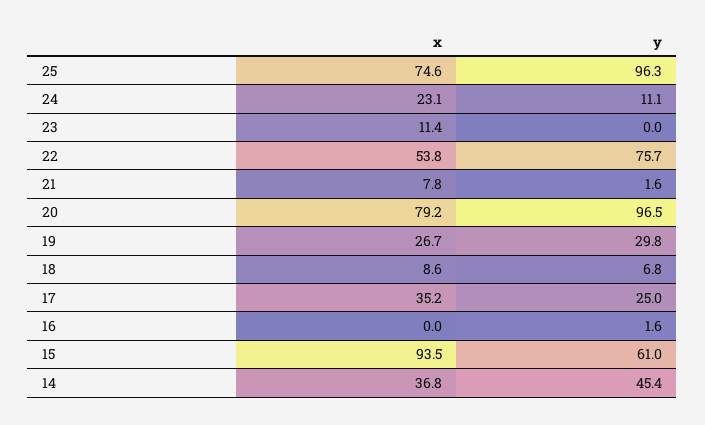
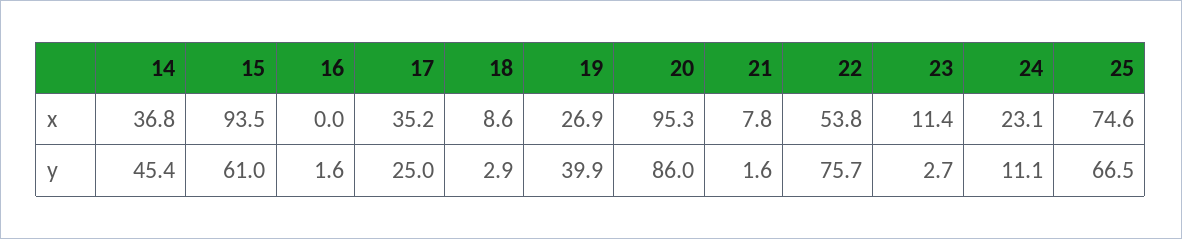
y, 25: 96.3 -> 66.5
y, 23: 0 -> 2.7
x, 20: 79.2 -> 95.3
y, 20: 96.5 -> 86
x, 19: 26.7 -> 26.9
y, 19: 29.8 -> 39.9
y, 18: 6.8 -> 2.9

